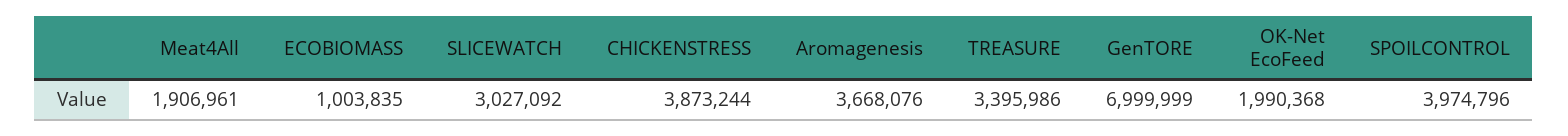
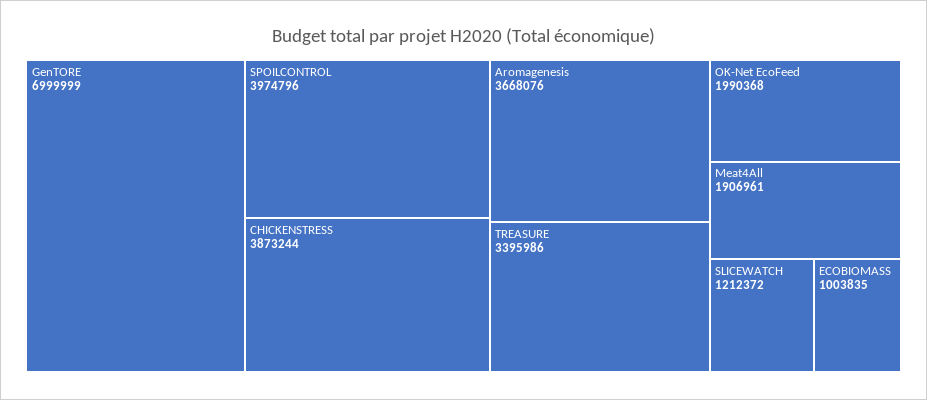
SLICEWATCH: 3027092 -> 1212372

